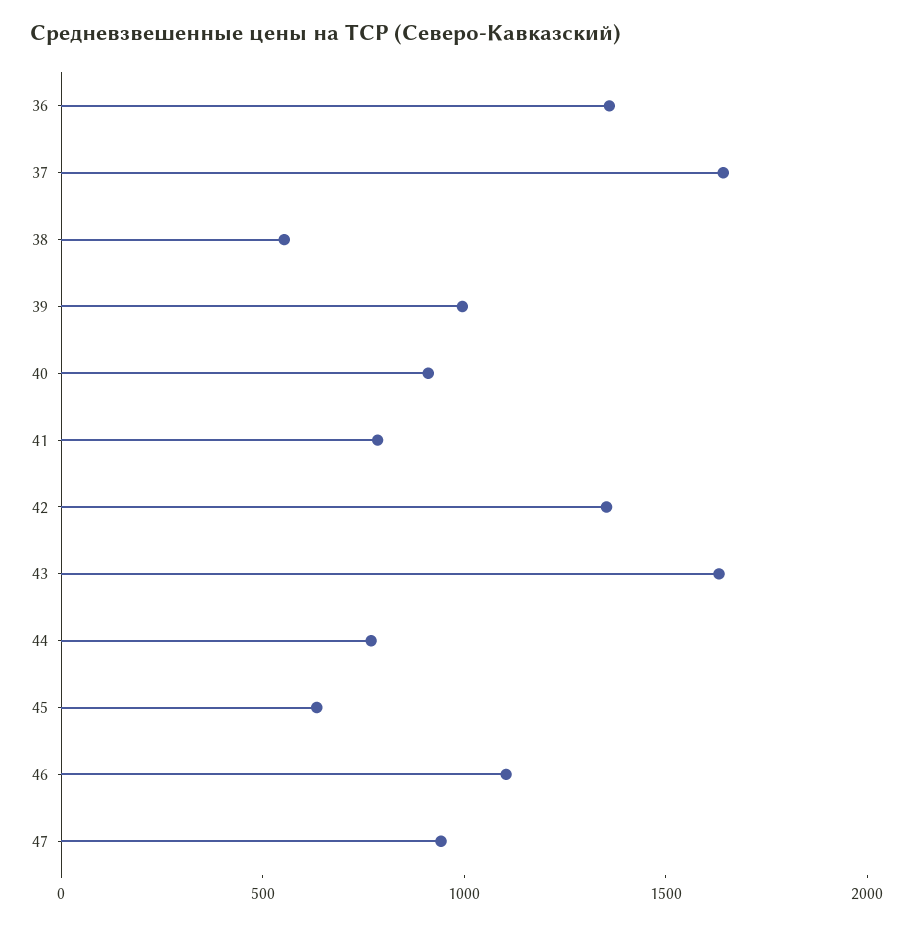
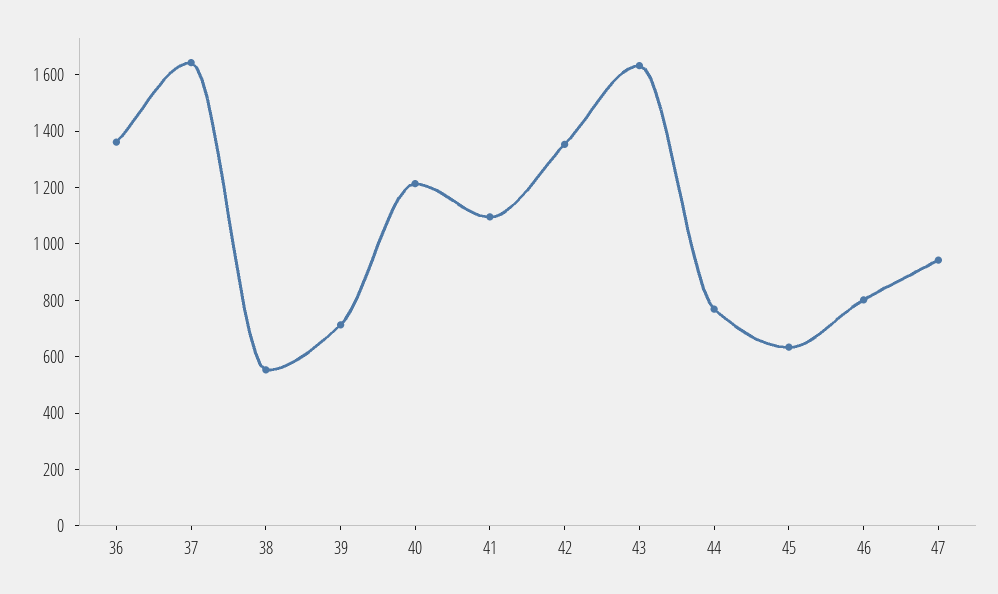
39: 1000 -> 700
40: 900 -> 1200
41: 800 -> 1100
46: 1100 -> 800

